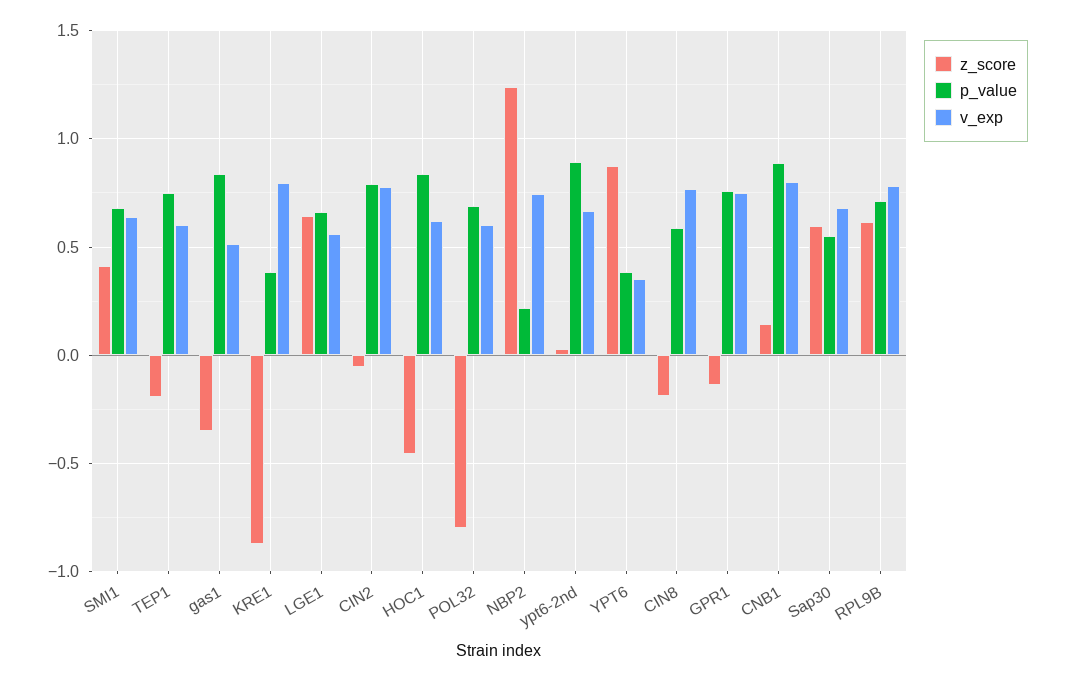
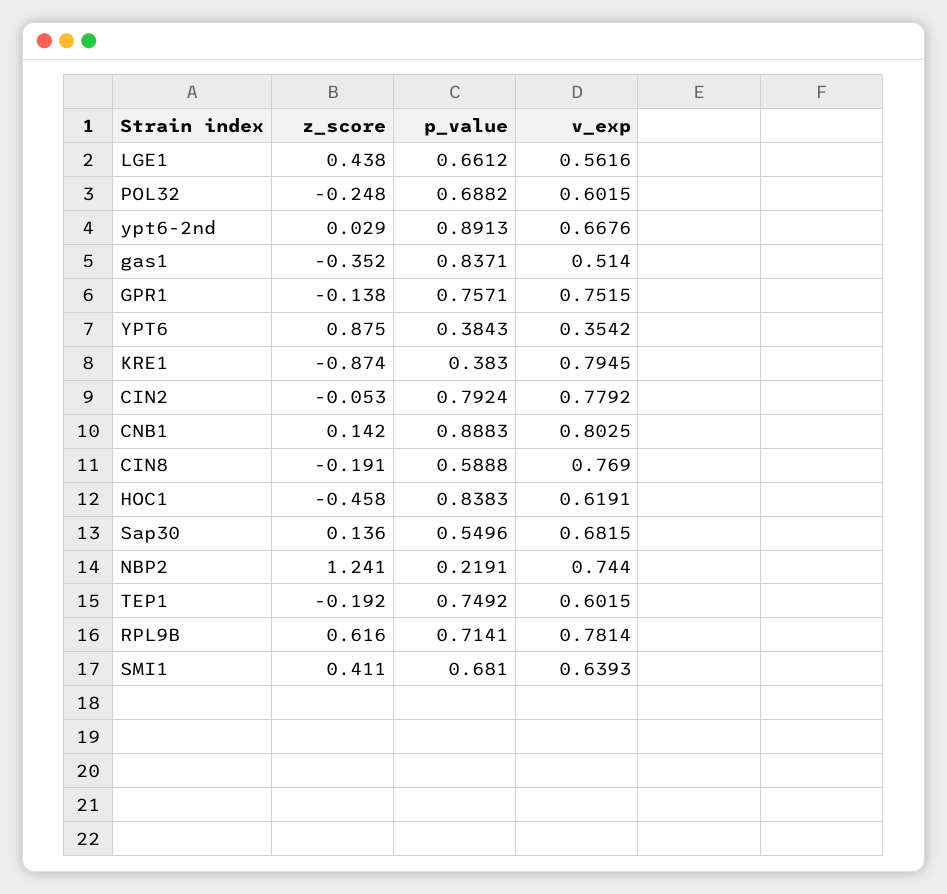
z_score, LGE1: 0.65 -> 0.438
z_score, POL32: -0.8 -> -0.248
z_score, Sap30: 0.6 -> 0.136

